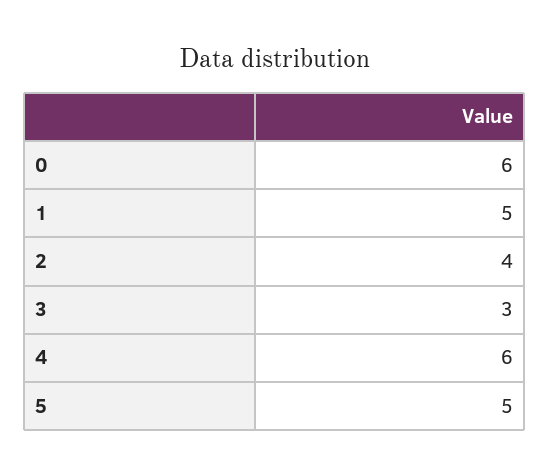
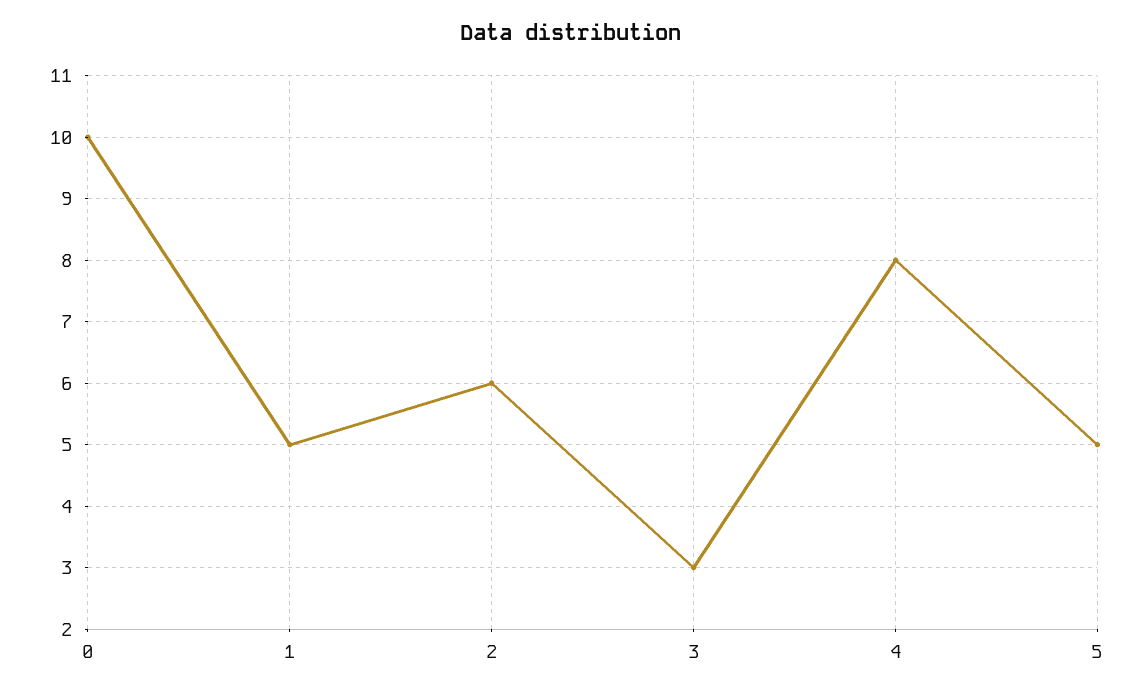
0: 6 -> 10
2: 4 -> 6
4: 6 -> 8

